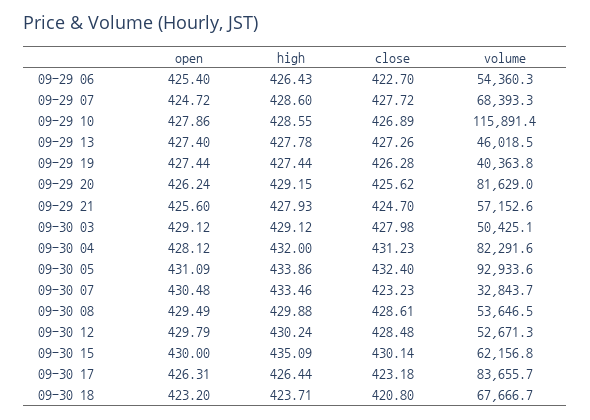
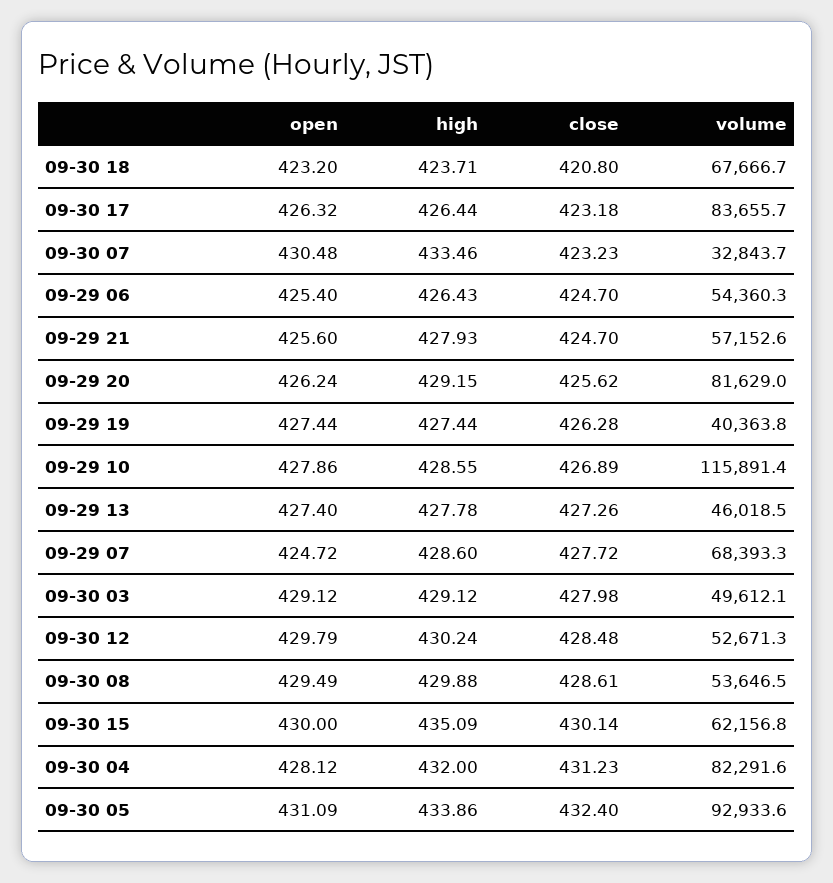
close, 09-29 06: 422.7 -> 424.7
volume, 09-30 03: 50425.1 -> 49612.1
open, 09-30 17: 426.31 -> 426.32

